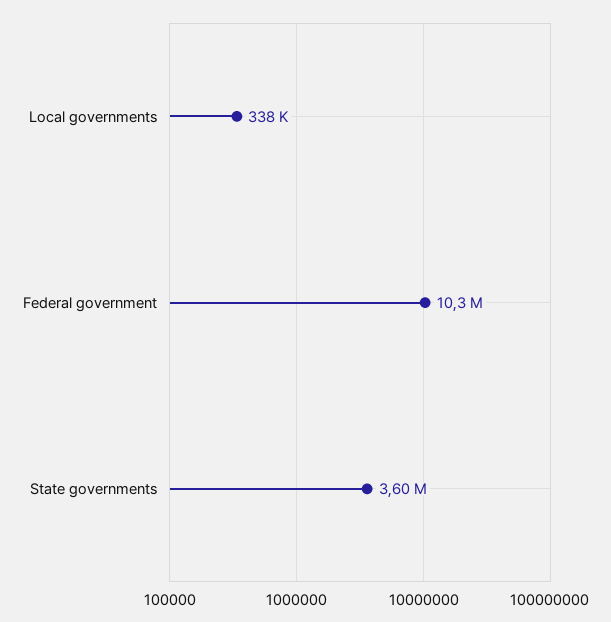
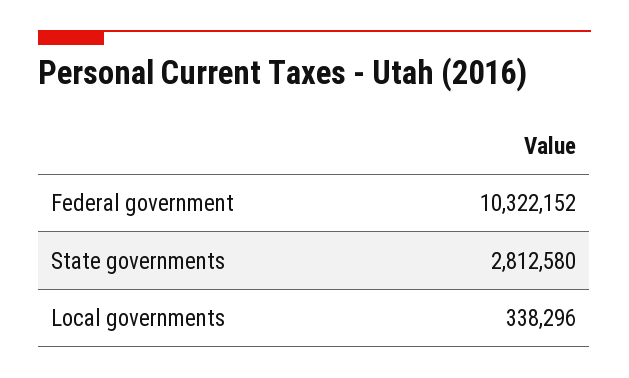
State governments: 3600000 -> 2812580

